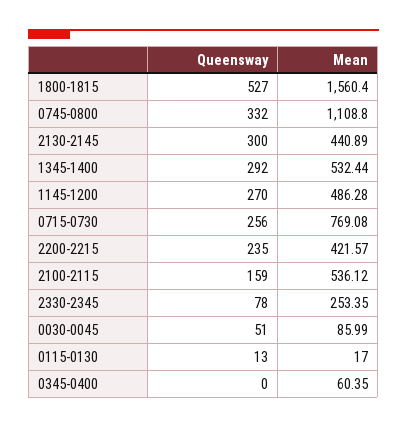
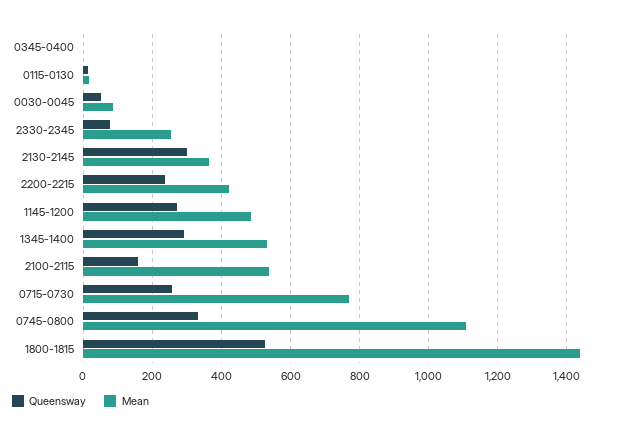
Mean, 1800-1815: 1560.4 -> 1440
Mean, 2130-2145: 440.89 -> 360
Mean, 0345-0400: 60.35 -> 0

